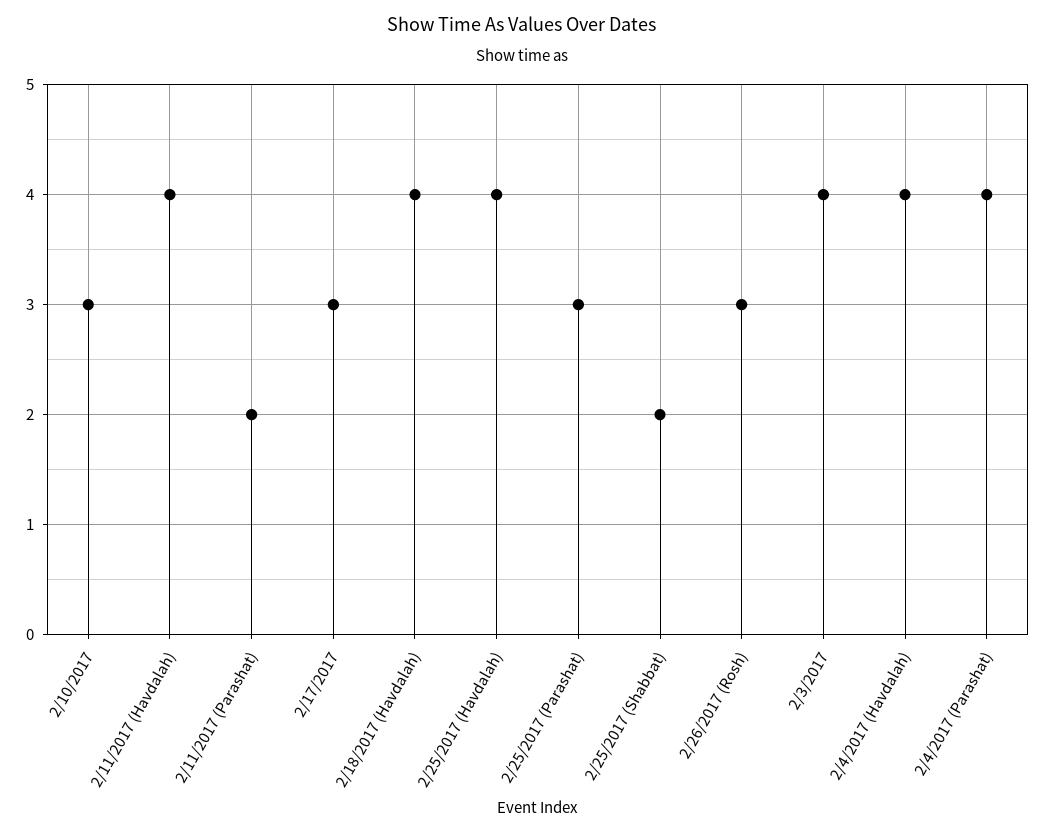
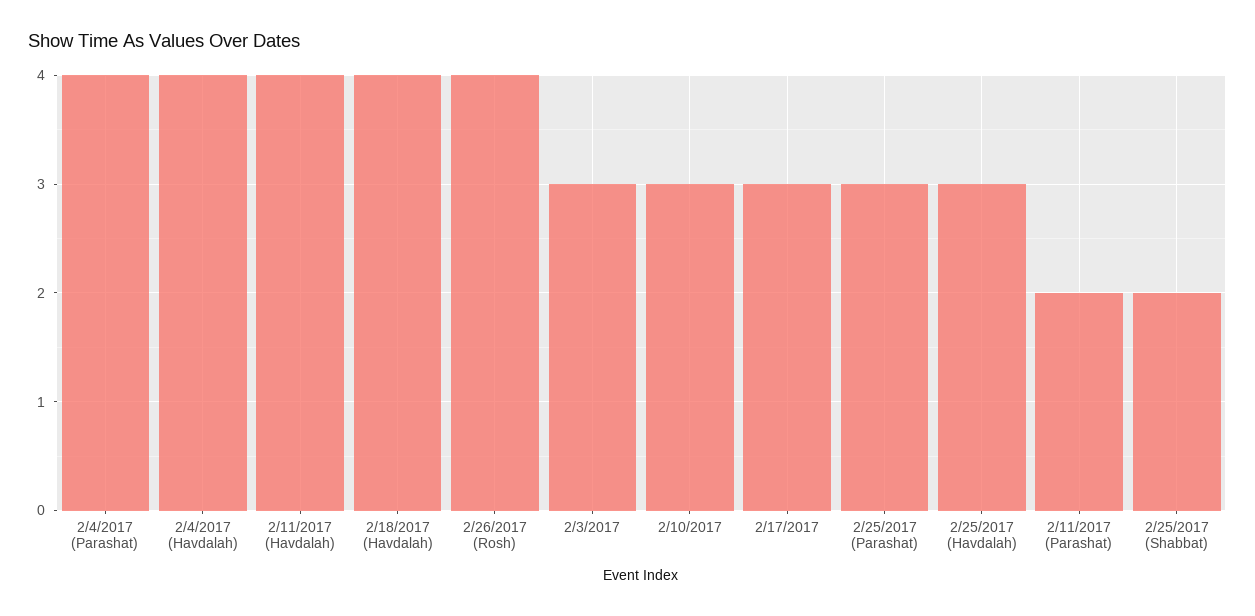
2/25/2017 (Havdalah): 4 -> 3
2/26/2017 (Rosh): 3 -> 4
2/3/2017: 4 -> 3

